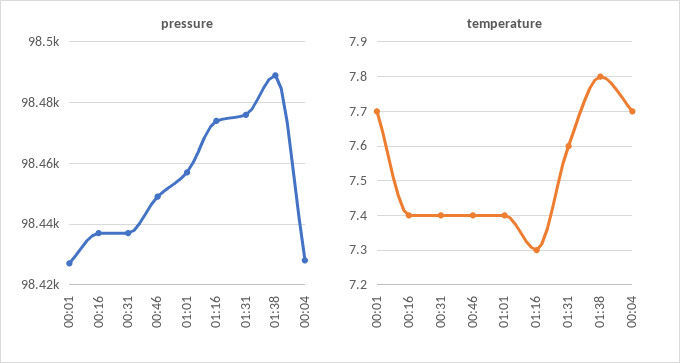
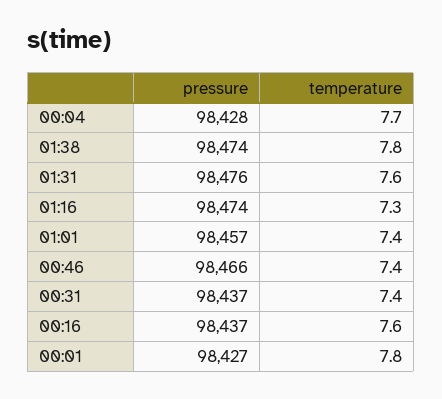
pressure, 00:46: 98450 -> 98466
pressure, 01:38: 98490 -> 98474
temperature, 00:01: 7.7 -> 7.8
temperature, 00:16: 7.4 -> 7.6

